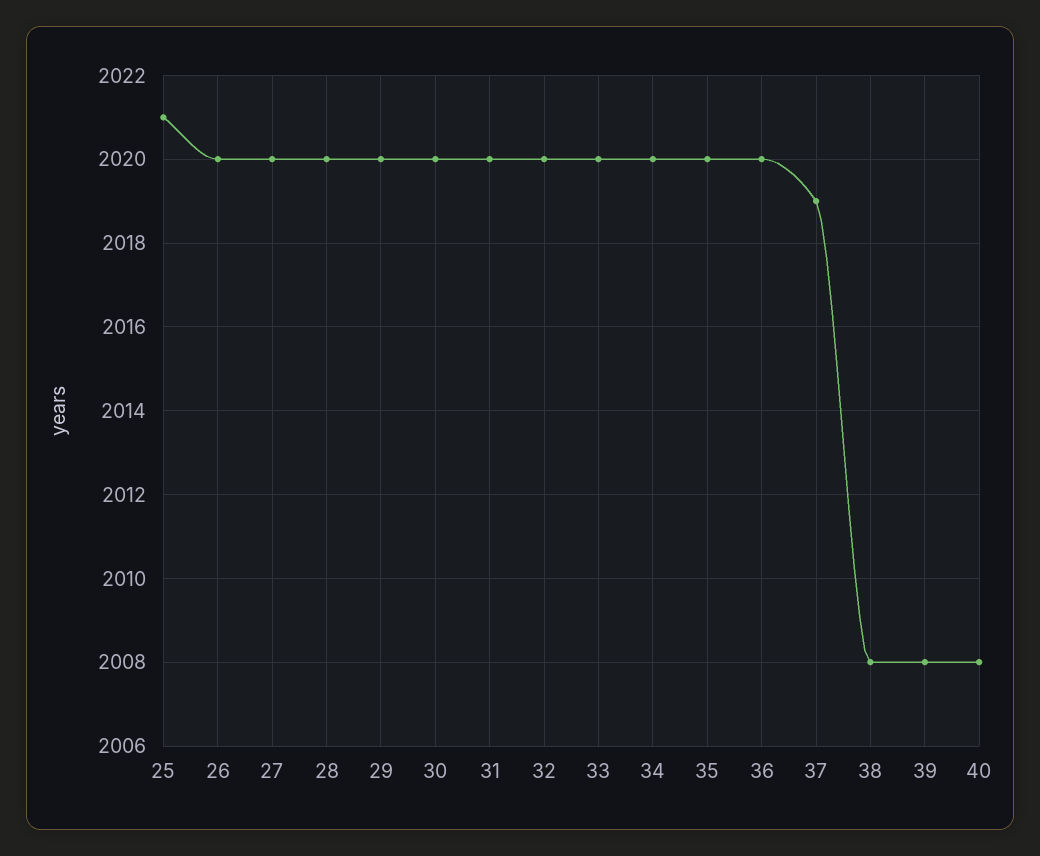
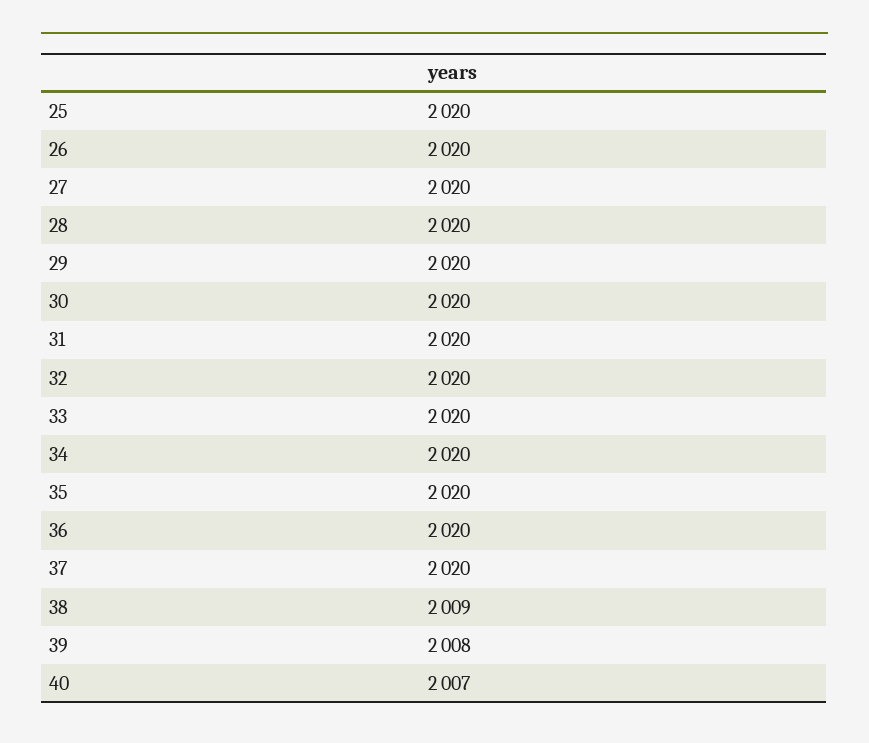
25: 2021 -> 2020
37: 2019 -> 2020
38: 2008 -> 2009
40: 2008 -> 2007

